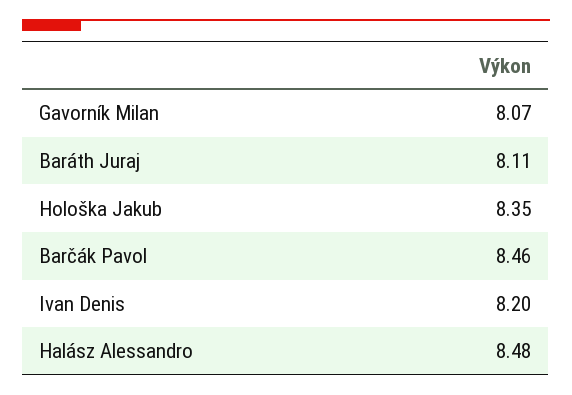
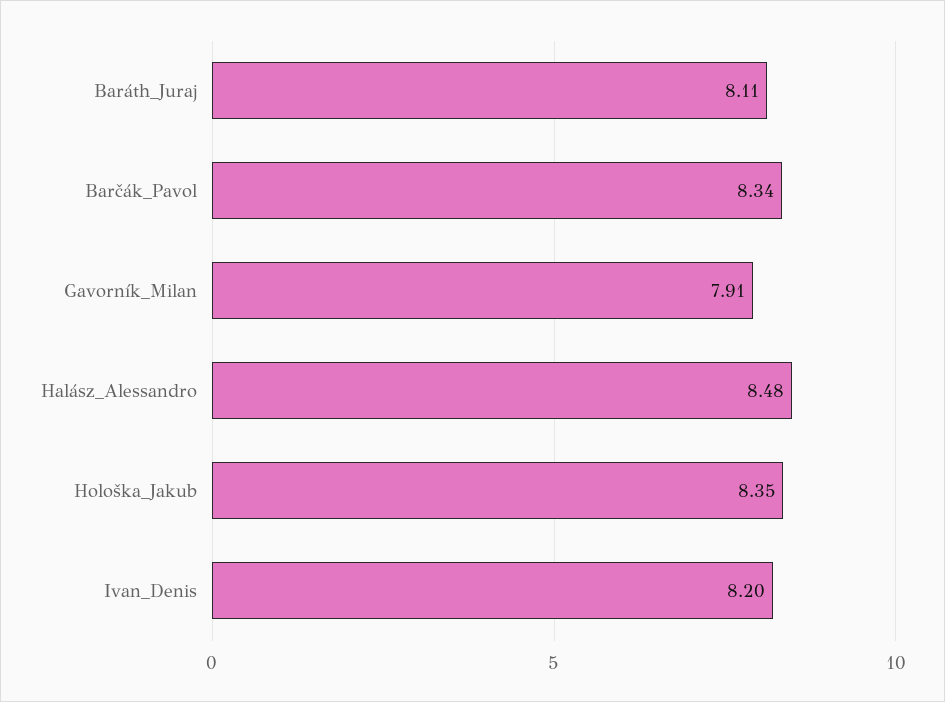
Gavorník Milan: 8.07 -> 7.91
Barčák Pavol: 8.46 -> 8.34

